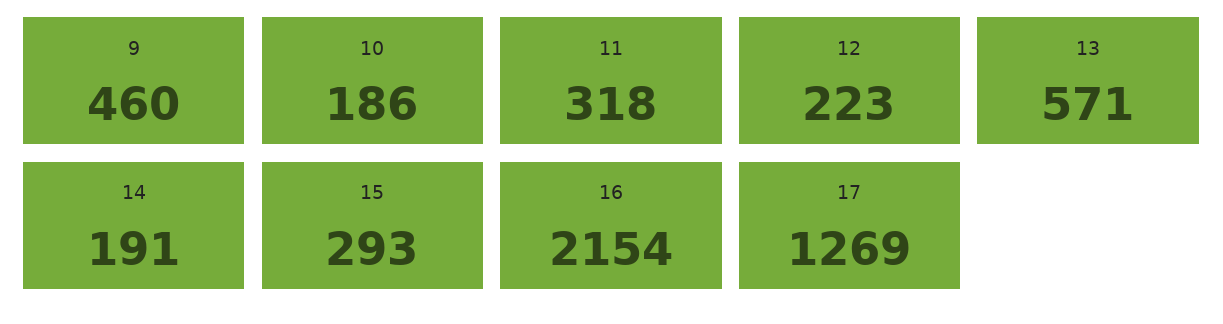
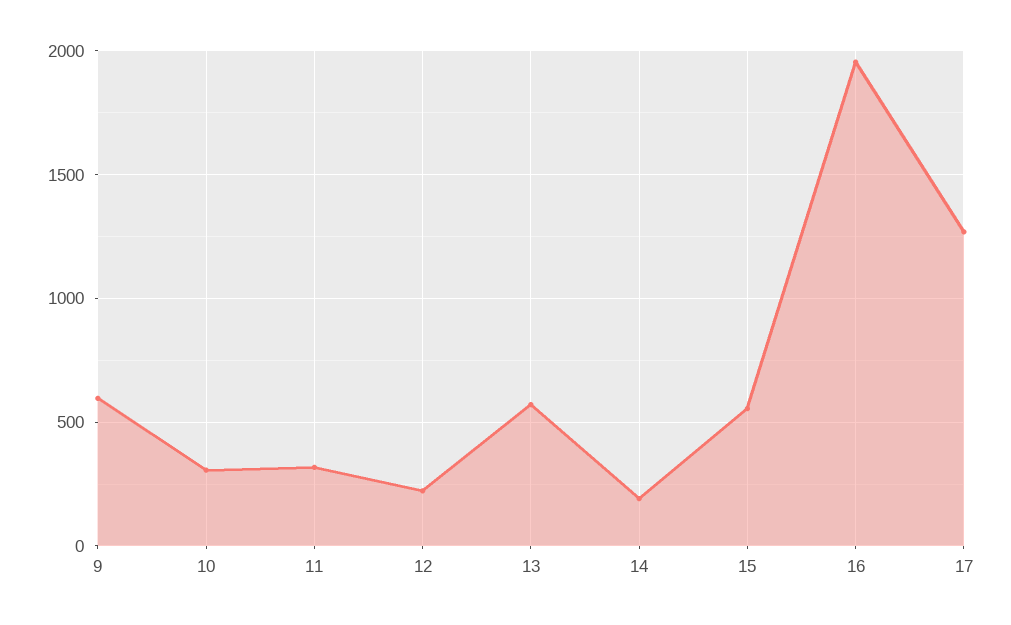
9: 460 -> 600
10: 186 -> 300
15: 293 -> 550
16: 2154 -> 1950

